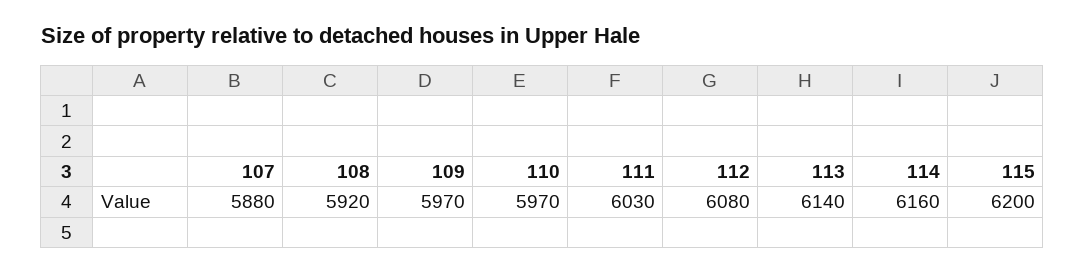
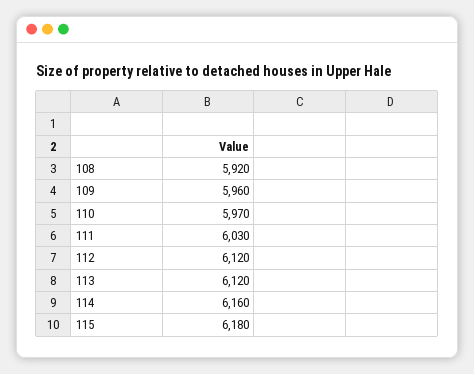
107: 5880 -> none
109: 5970 -> 5960
112: 6080 -> 6120
113: 6140 -> 6120
115: 6200 -> 6180

